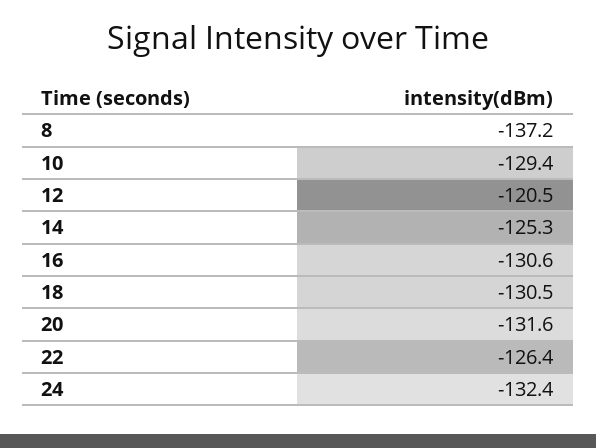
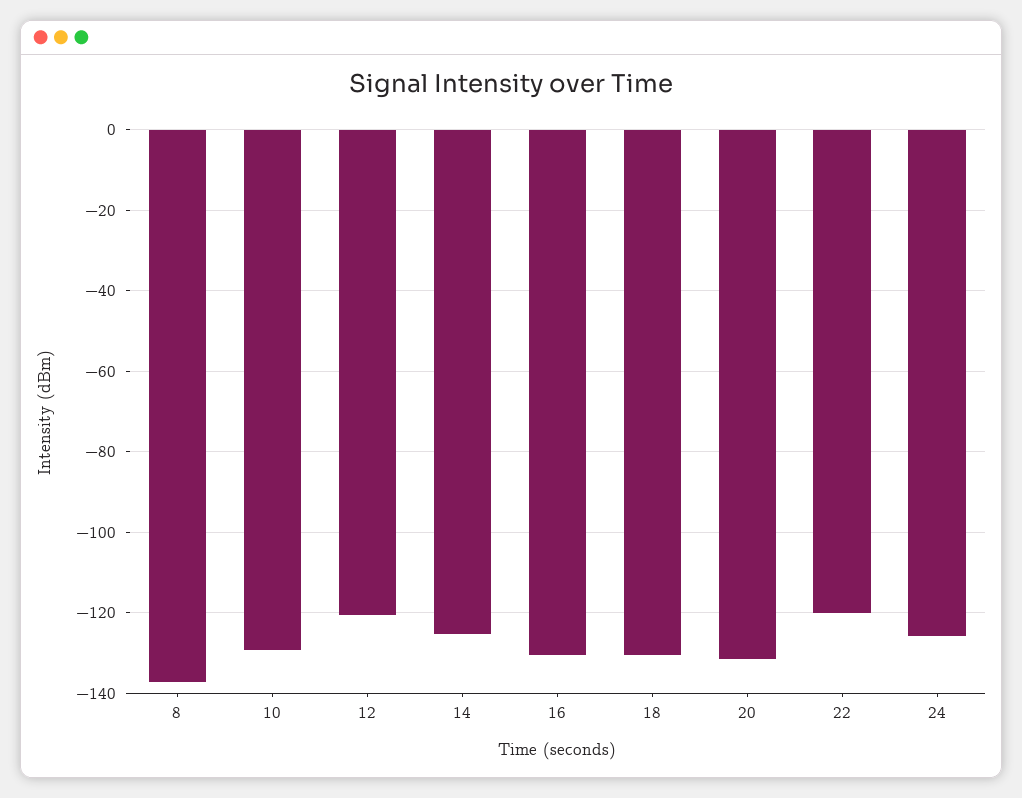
22: -126.4 -> -120
24: -132.4 -> -126

